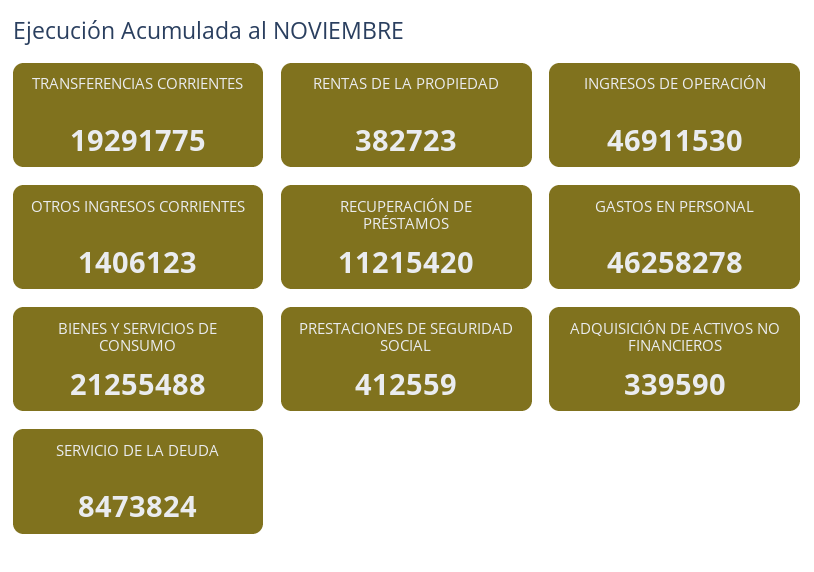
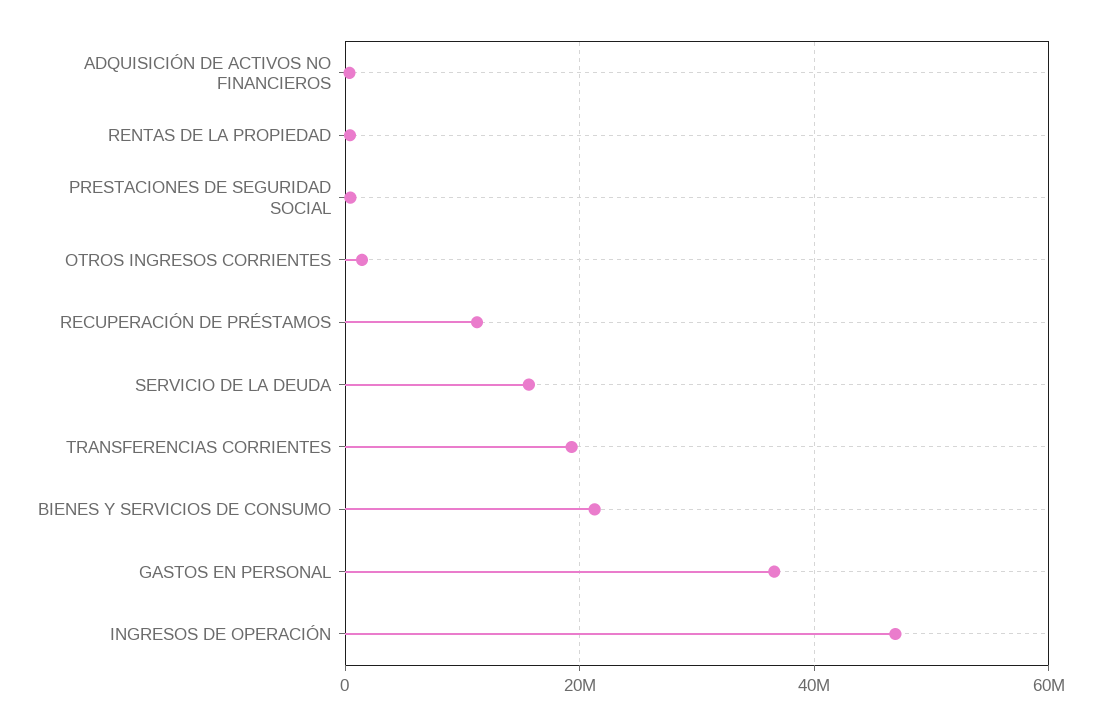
GASTOS EN PERSONAL: 46258278 -> 36000000
SERVICIO DE LA DEUDA: 8473824 -> 16000000

